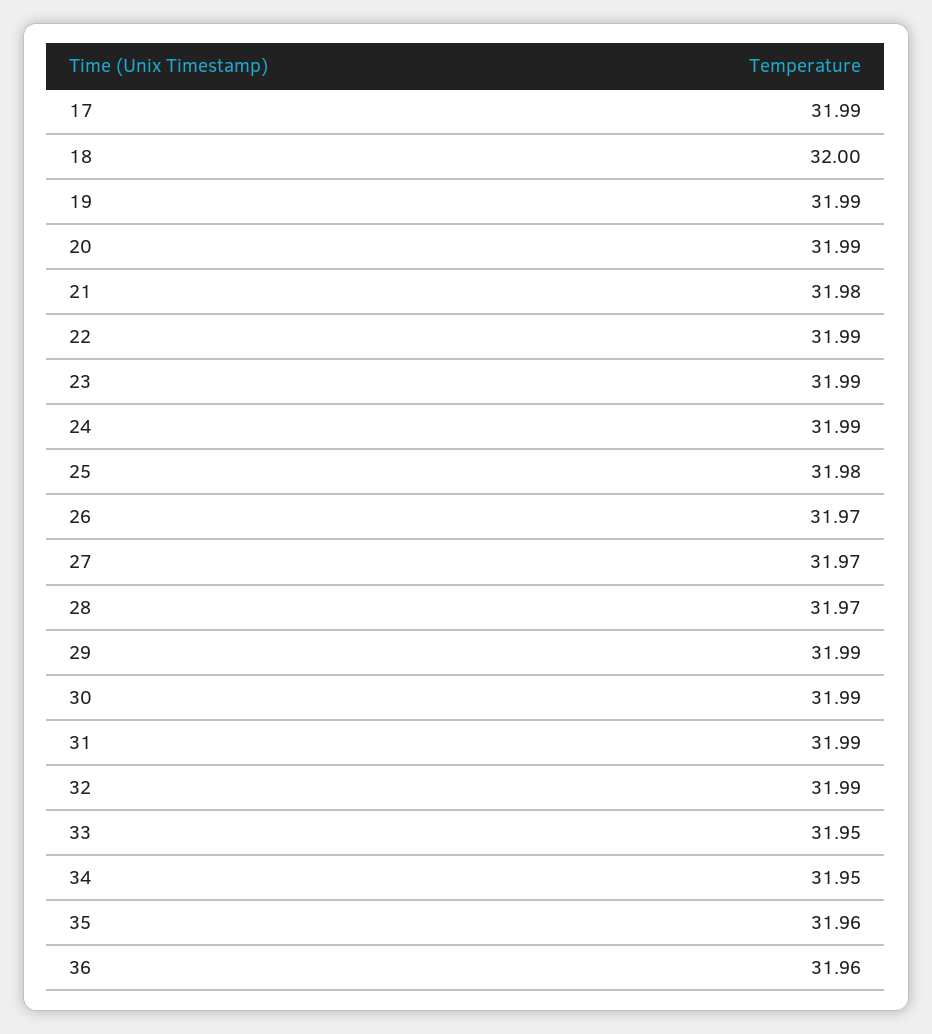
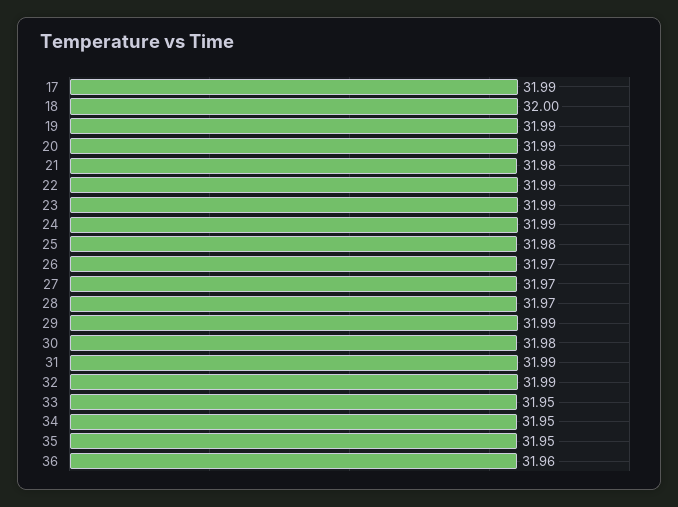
30: 31.99 -> 31.98
35: 31.96 -> 31.95

